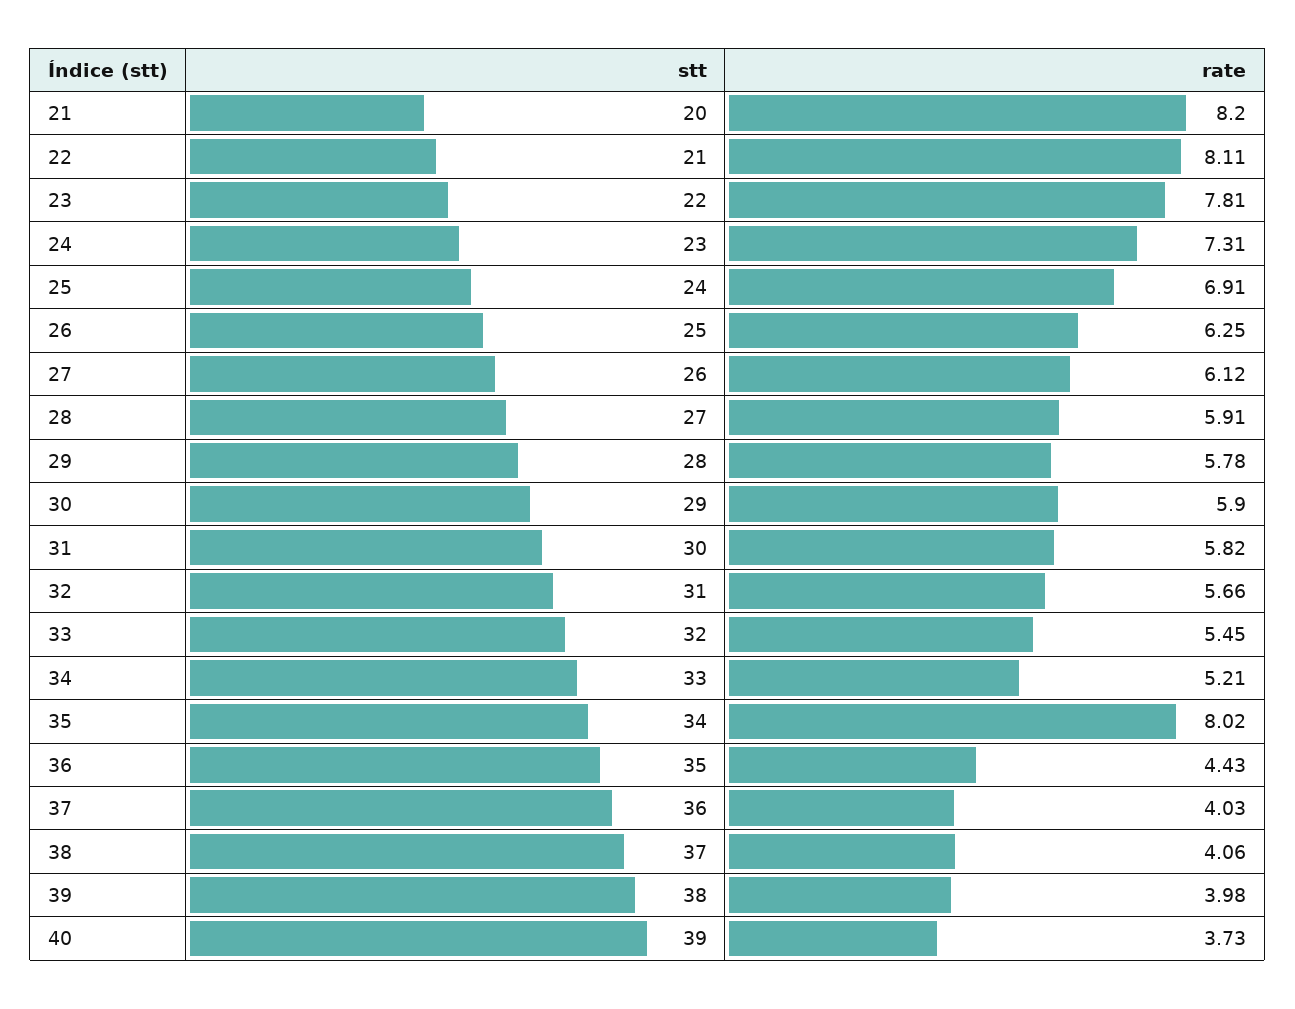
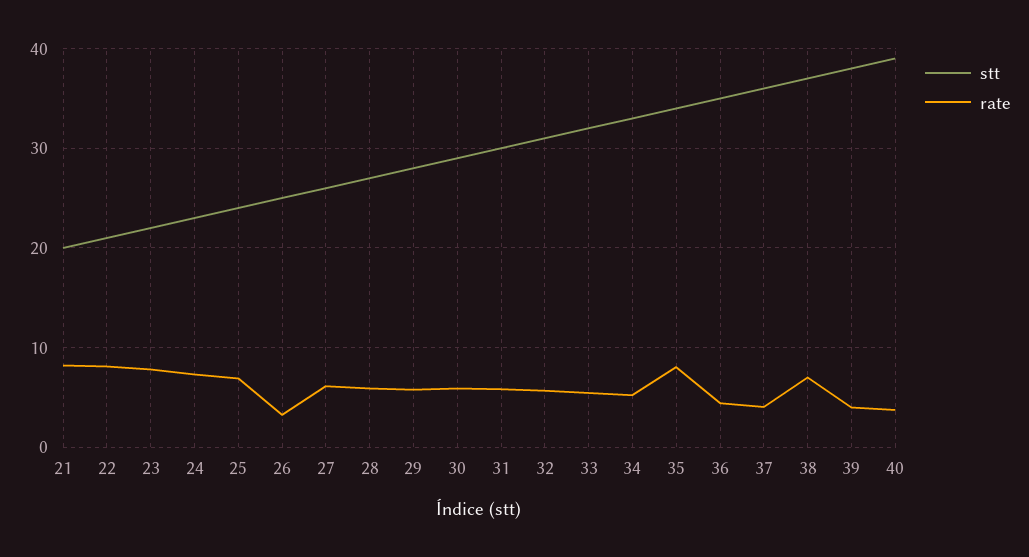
rate, 26: 6.25 -> 3
rate, 38: 4.06 -> 7

